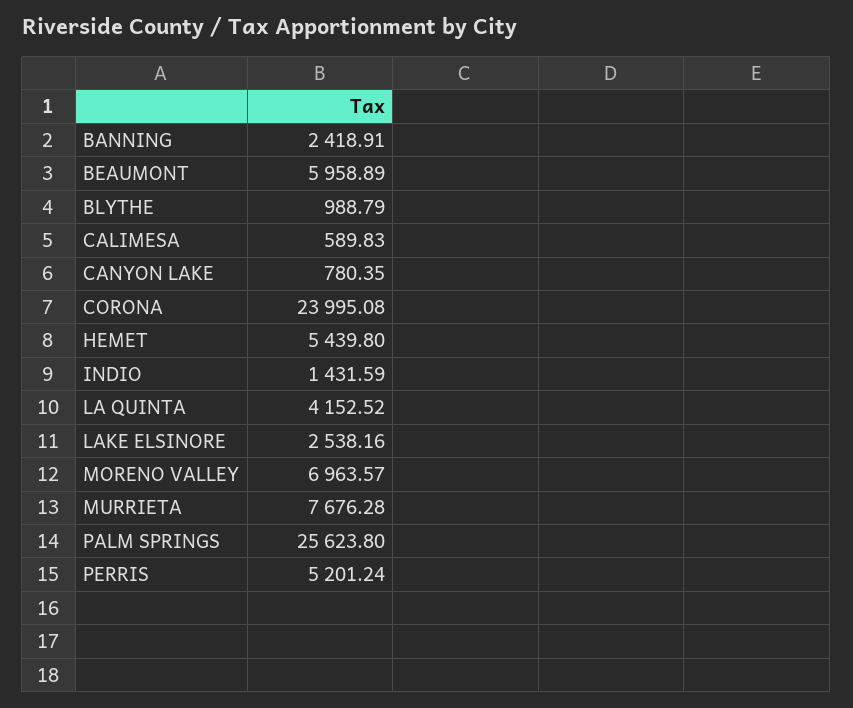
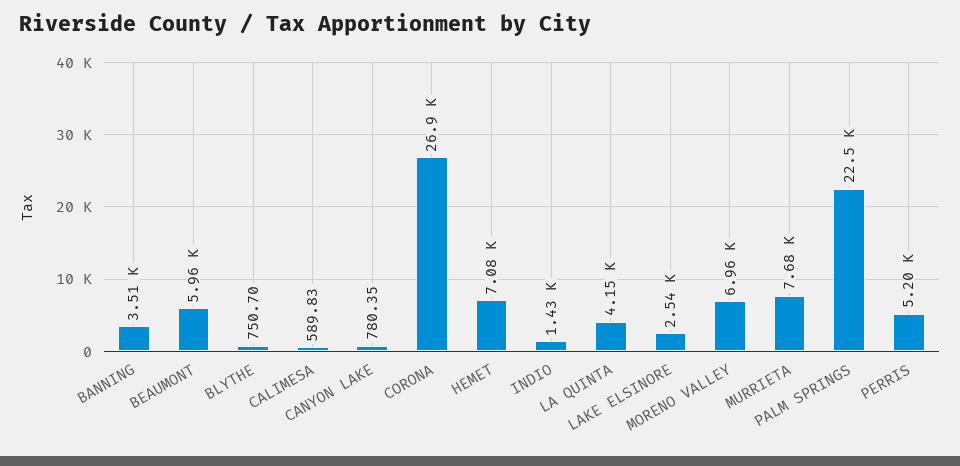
BANNING: 2418.91 -> 3510
BLYTHE: 988.79 -> 750.7
CORONA: 23995.08 -> 26900
HEMET: 5439.8 -> 7080
PALM SPRINGS: 25623.8 -> 22500

